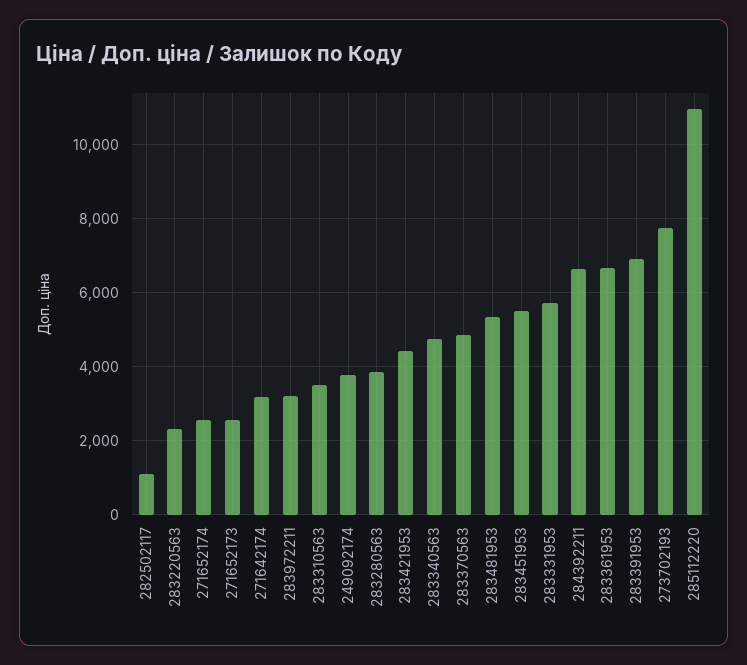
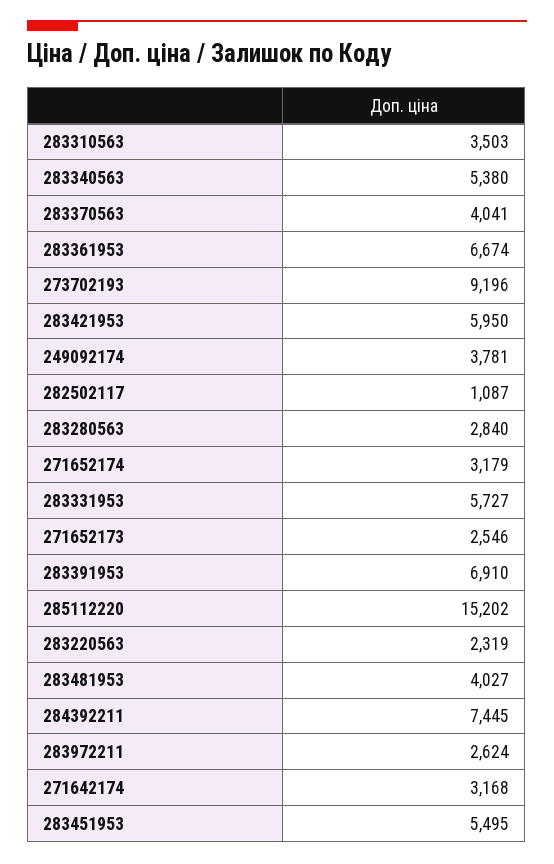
271652174: 2600 -> 3179
283972211: 3200 -> 2624
283280563: 3800 -> 2840
283421953: 4400 -> 5950
283340563: 4800 -> 5380
283370563: 4800 -> 4041
283481953: 5400 -> 4027
284392211: 6600 -> 7445
273702193: 7800 -> 9196
285112220: 11000 -> 15202

